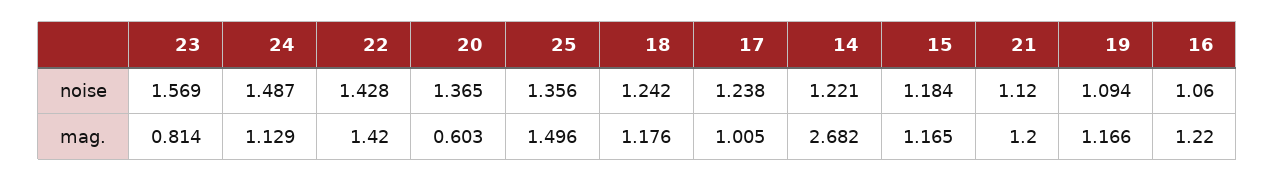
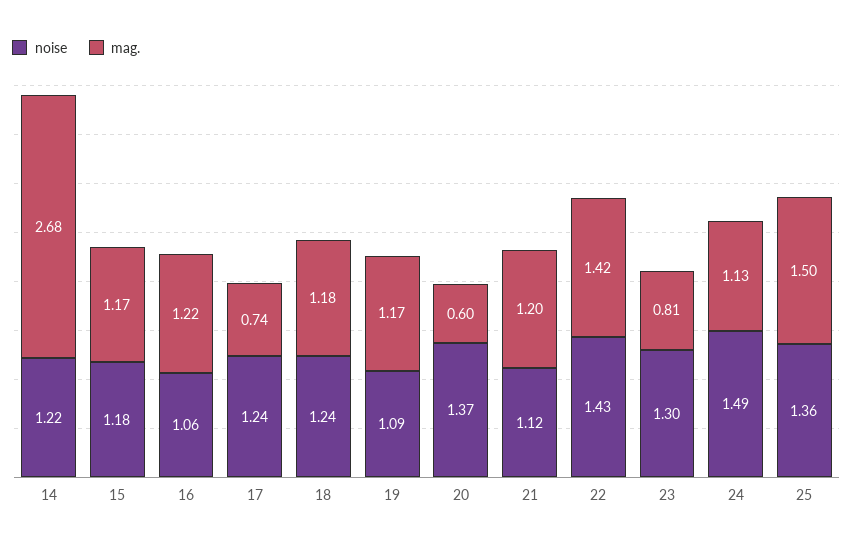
noise, 23: 1.569 -> 1.3
mag., 17: 1.005 -> 0.74

